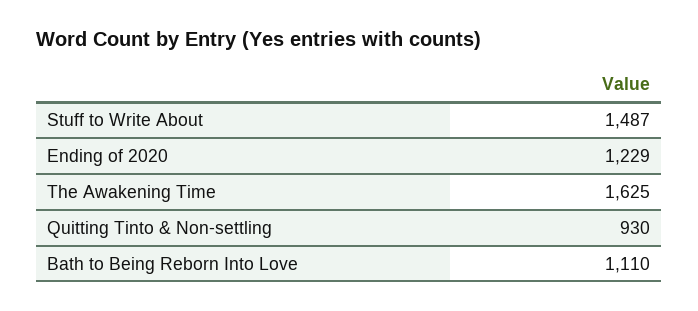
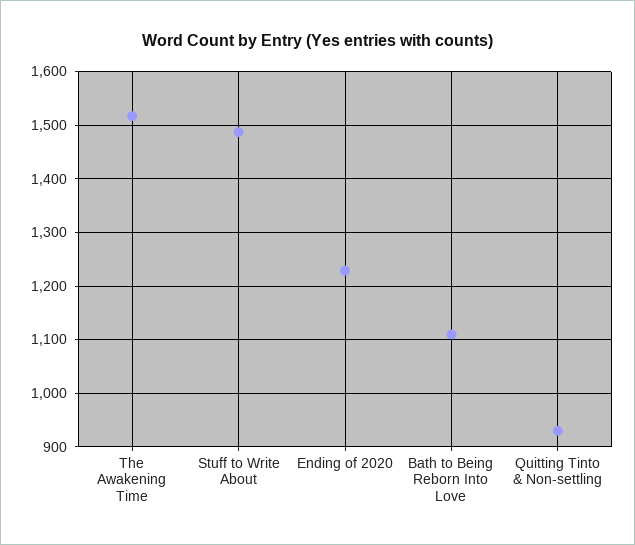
The Awakening Time: 1625 -> 1520

